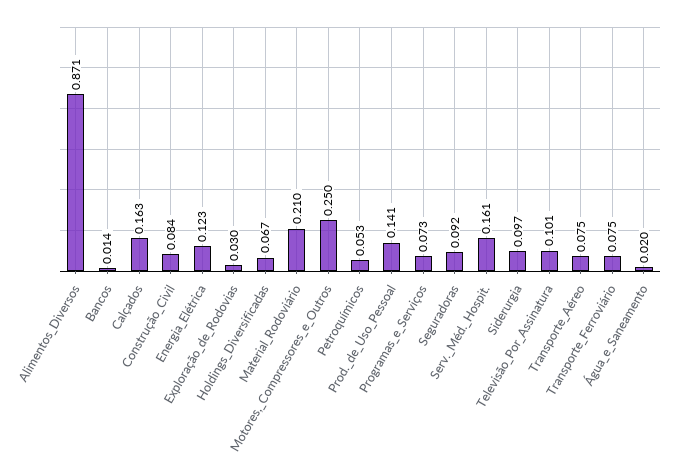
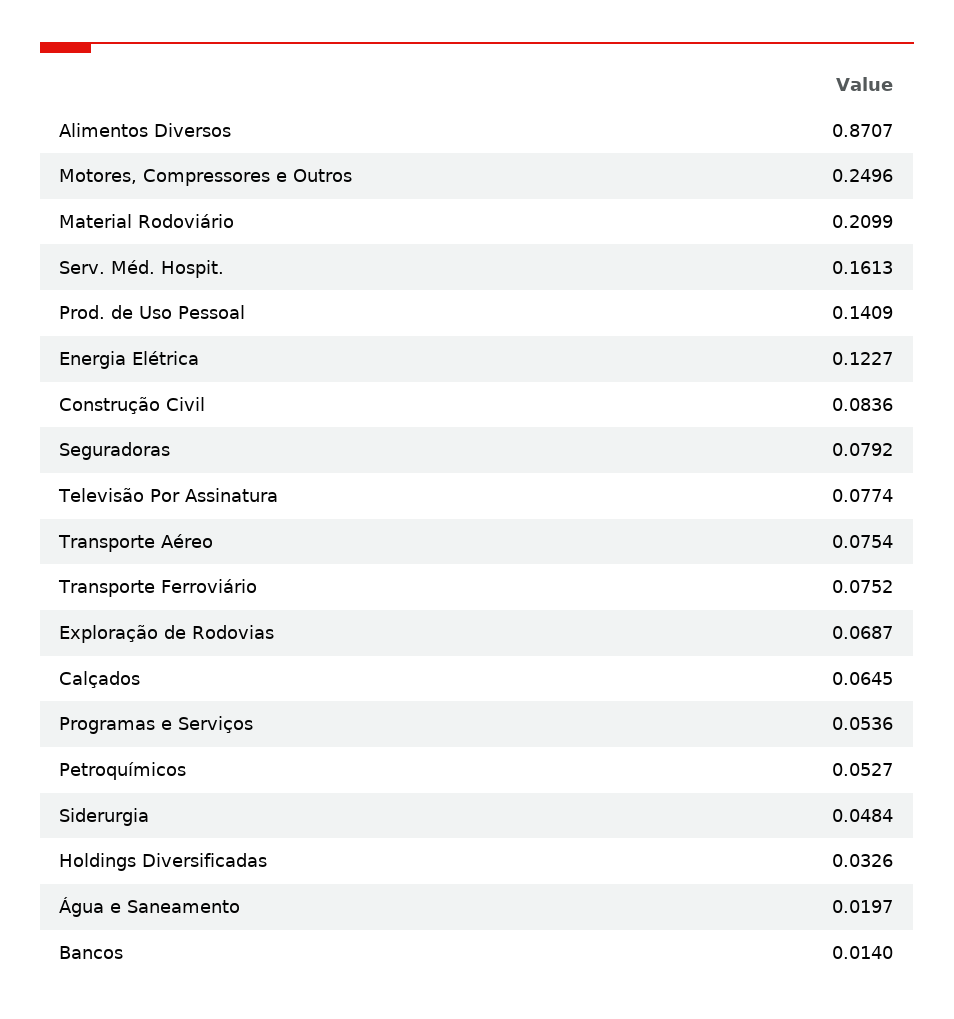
Calçados: 0.163 -> 0.0645
Exploração_de_Rodovias: 0.03 -> 0.0687
Holdings_Diversificadas: 0.067 -> 0.0326
Programas_e_Serviços: 0.073 -> 0.0536
Seguradoras: 0.092 -> 0.0792
Siderurgia: 0.097 -> 0.0484
Televisão_Por_Assinatura: 0.101 -> 0.0774

